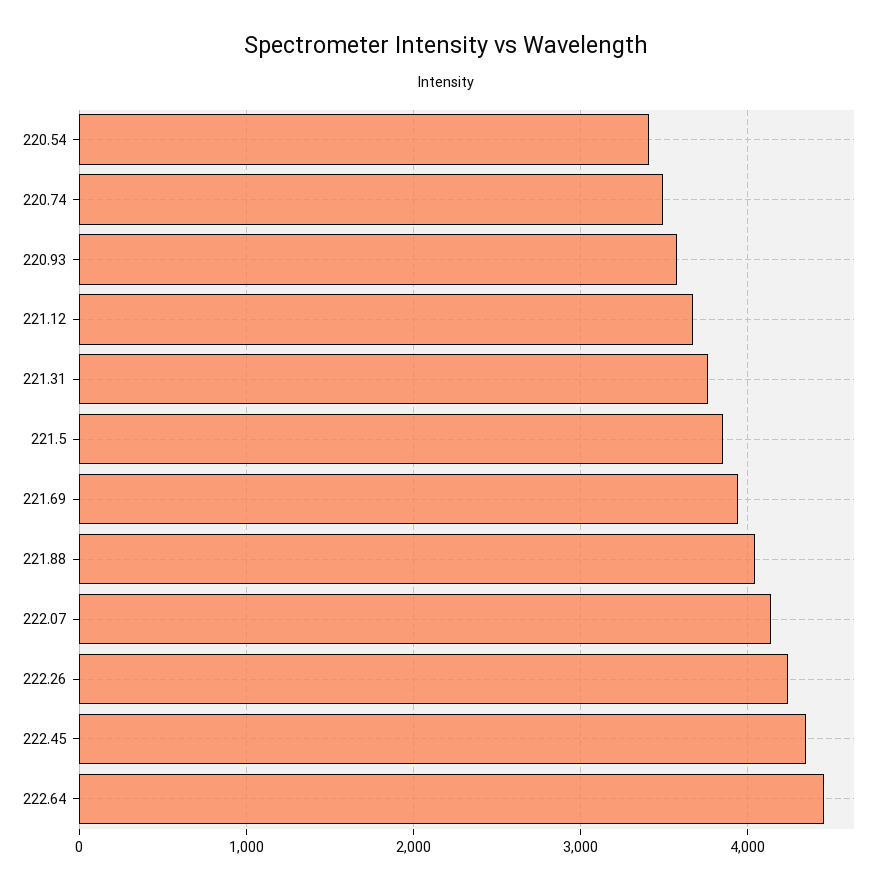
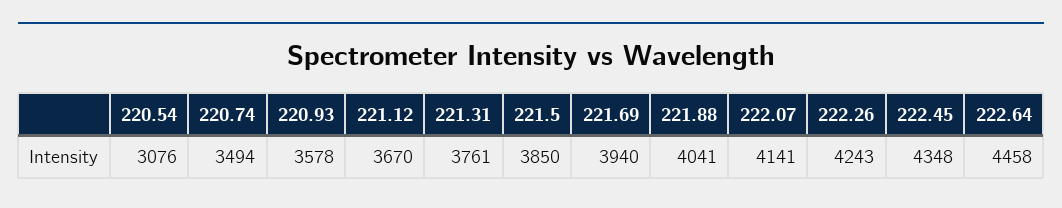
220.54: 3400 -> 3076

